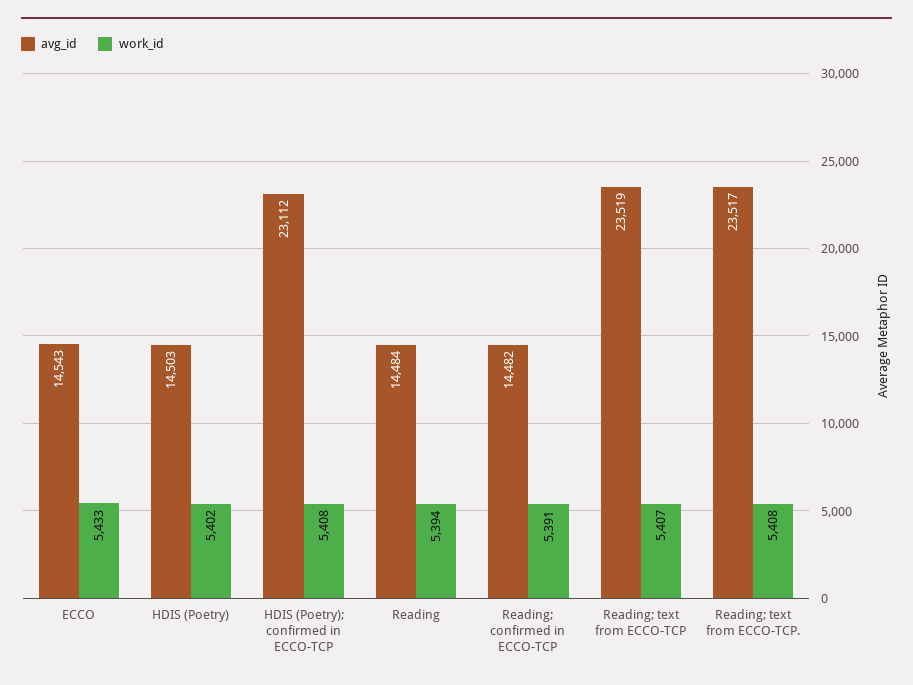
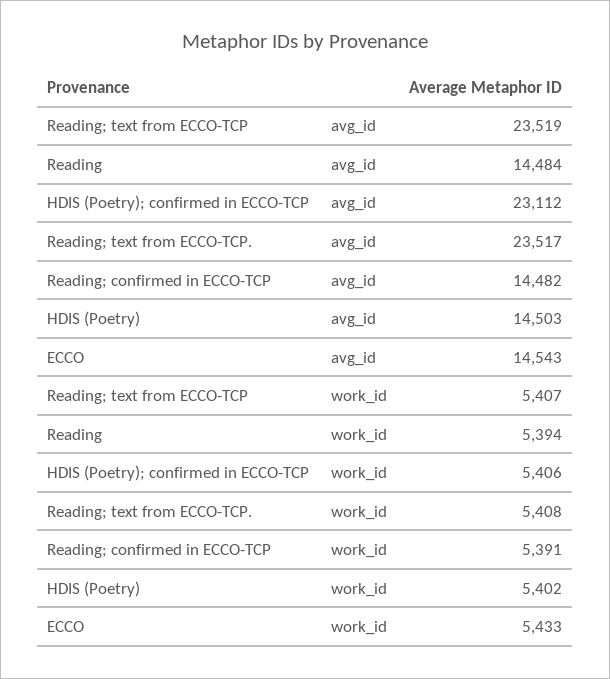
work_id, HDIS (Poetry); confirmed in ECCO-TCP: 5408 -> 5406

